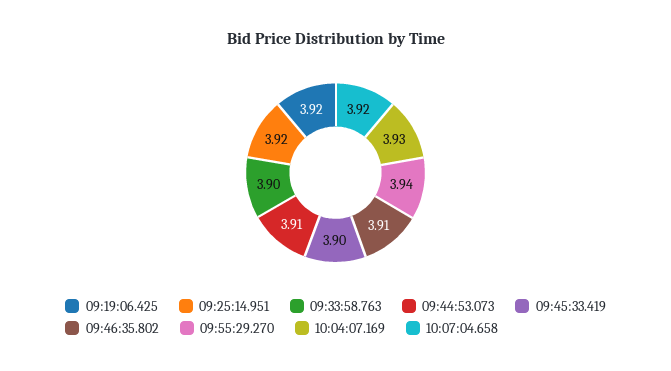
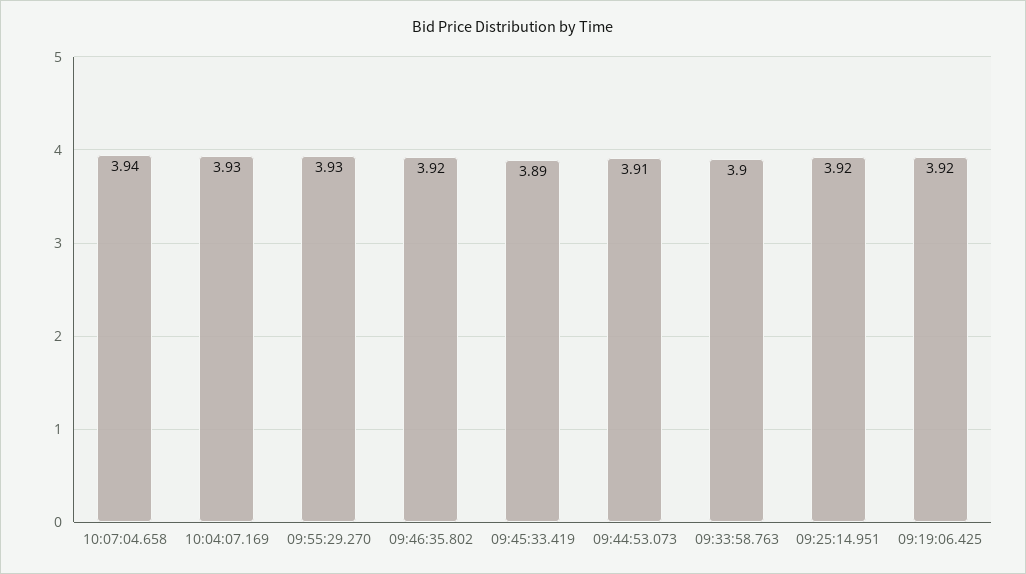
09:45:33.419: 3.9 -> 3.89
09:46:35.802: 3.91 -> 3.92
09:55:29.270: 3.94 -> 3.93
10:07:04.658: 3.92 -> 3.94

